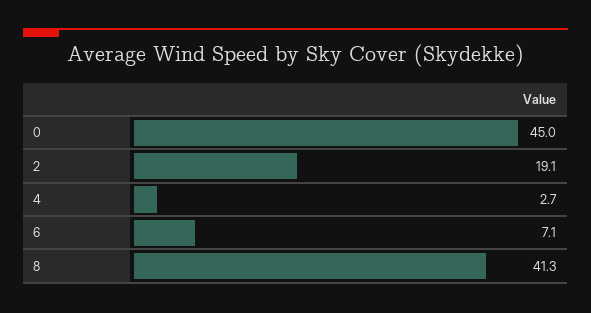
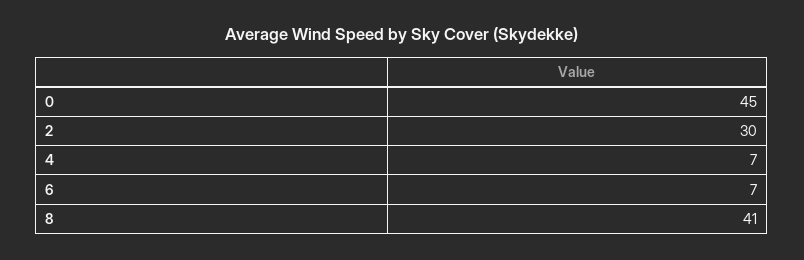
2: 19.1 -> 30
4: 2.7 -> 7

